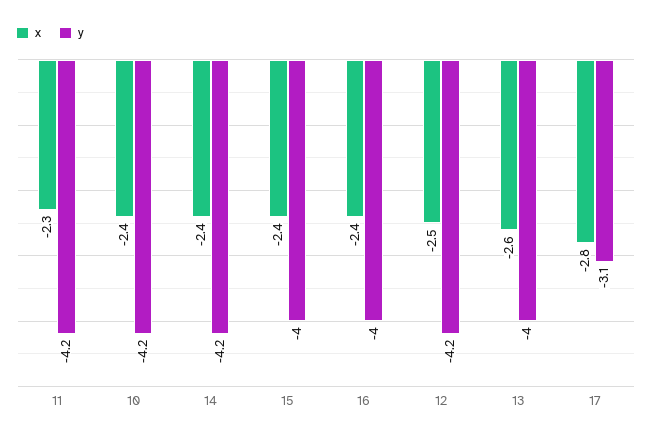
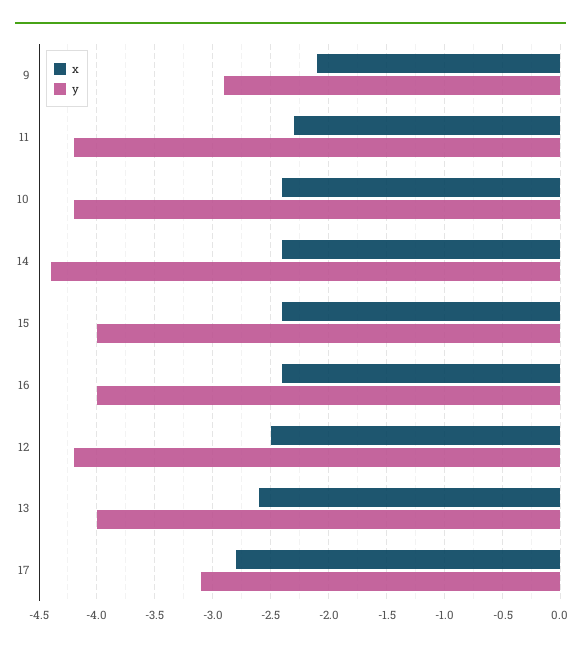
y, 14: -4.2 -> -4.4
x, 9: none -> -2.1
y, 9: none -> -2.9

